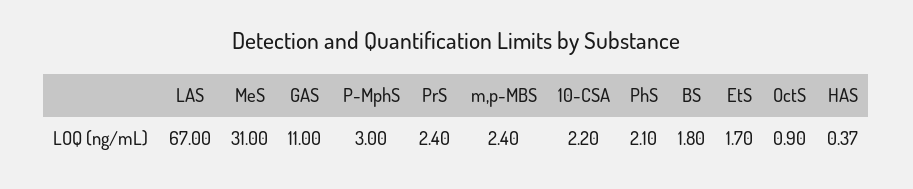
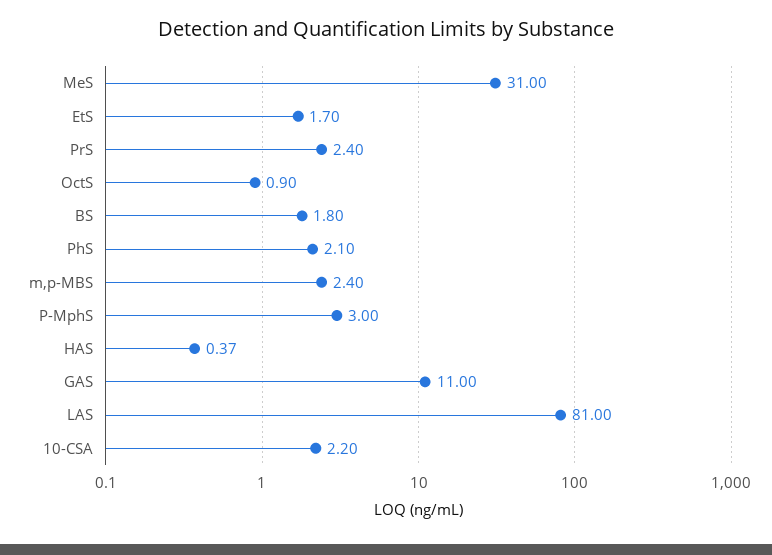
LAS: 67 -> 81

